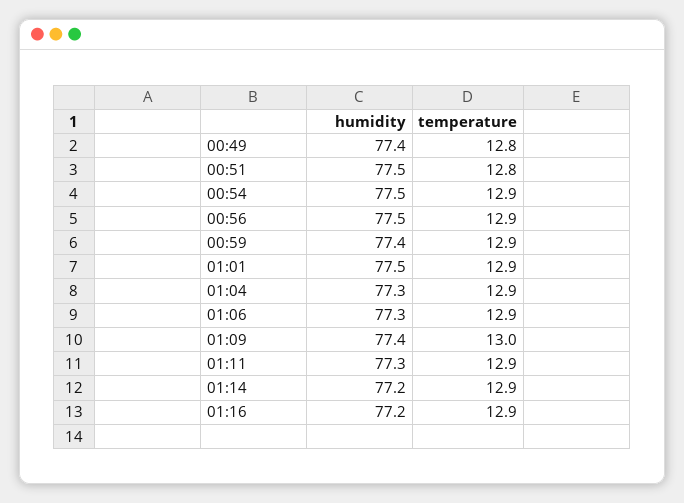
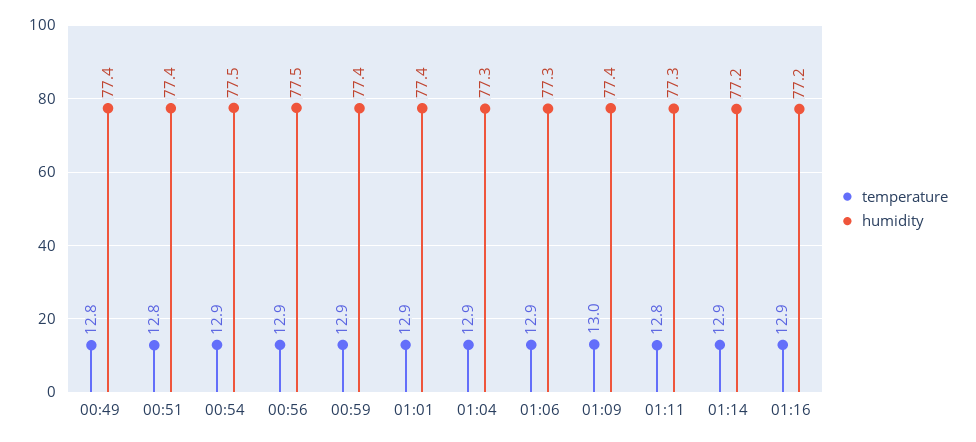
humidity, 00:51: 77.5 -> 77.4
humidity, 01:01: 77.5 -> 77.4
temperature, 01:11: 12.9 -> 12.8

